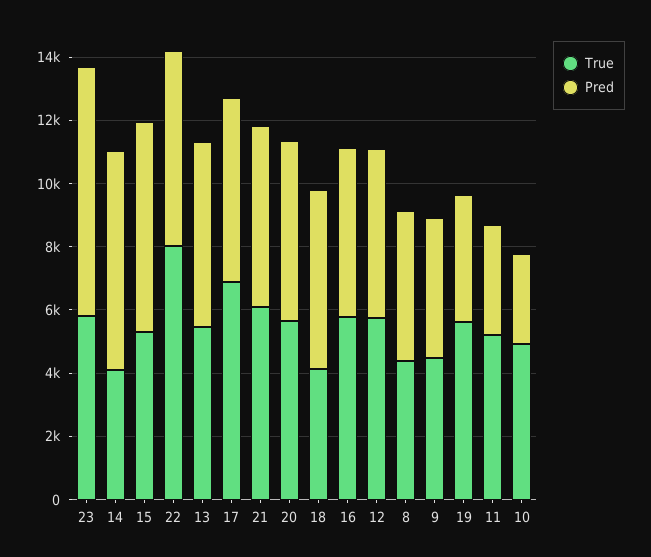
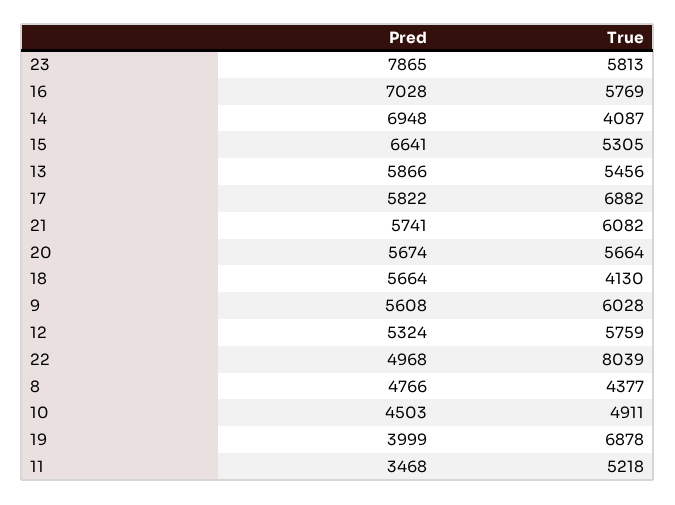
Pred, 22: 6000 -> 4968
Pred, 16: 5500 -> 7028
True, 9: 4500 -> 6028
Pred, 9: 4500 -> 5608
True, 19: 5500 -> 6878
Pred, 10: 3000 -> 4503

